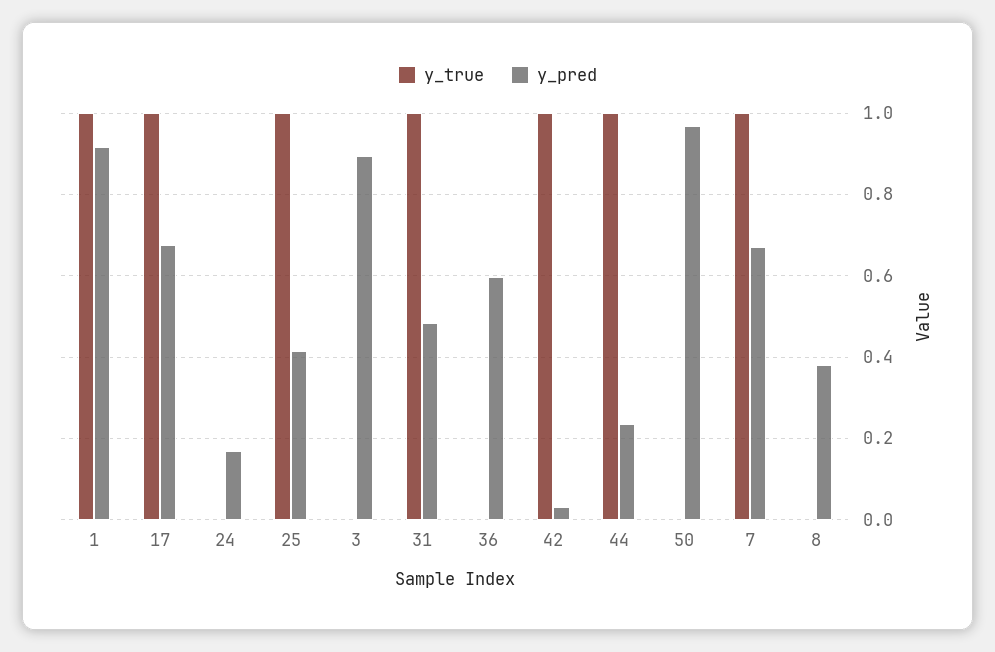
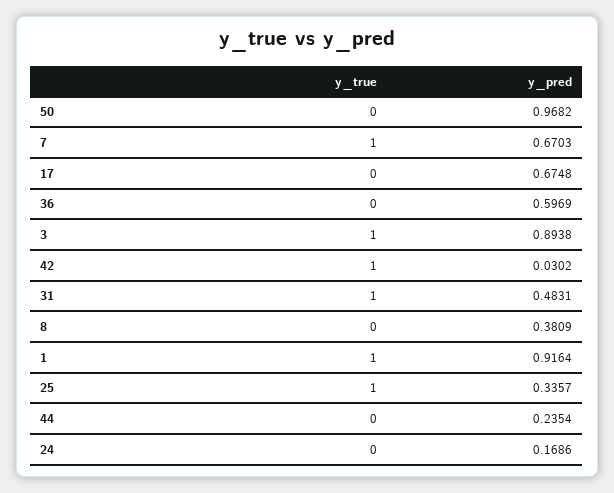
y_true, 17: 1 -> 0
y_pred, 25: 0.42 -> 0.3357
y_true, 3: 0 -> 1
y_true, 44: 1 -> 0

